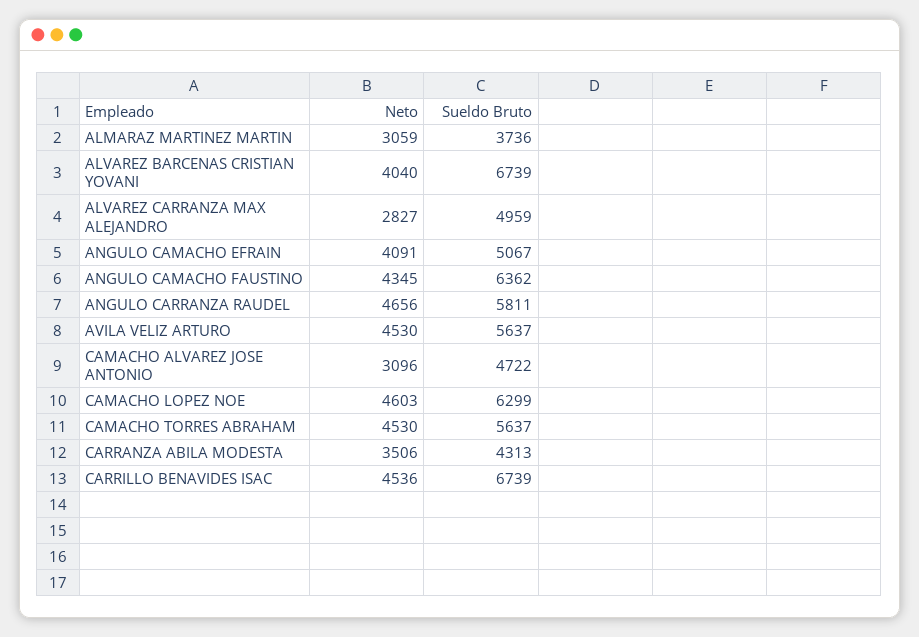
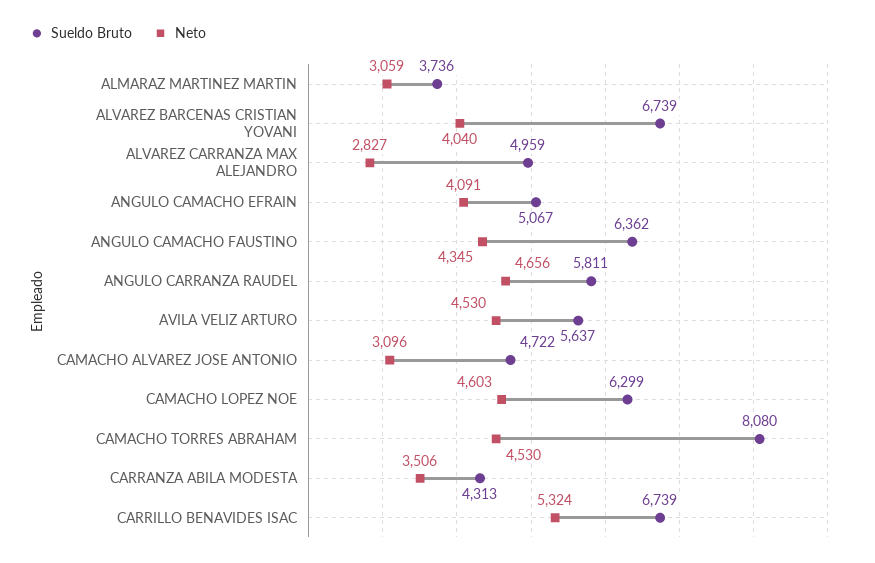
Sueldo Bruto, CAMACHO TORRES ABRAHAM: 5637 -> 8080
Neto, CARRILLO BENAVIDES ISAC: 4536 -> 5324

